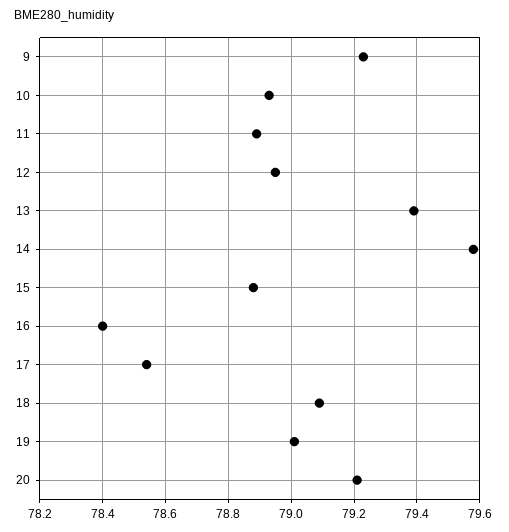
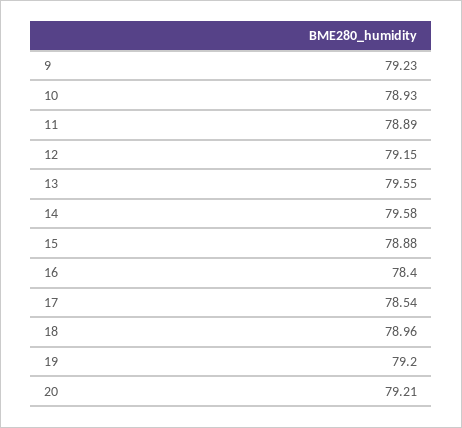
12: 78.95 -> 79.15
13: 79.4 -> 79.55
18: 79.1 -> 78.96
19: 79 -> 79.2

